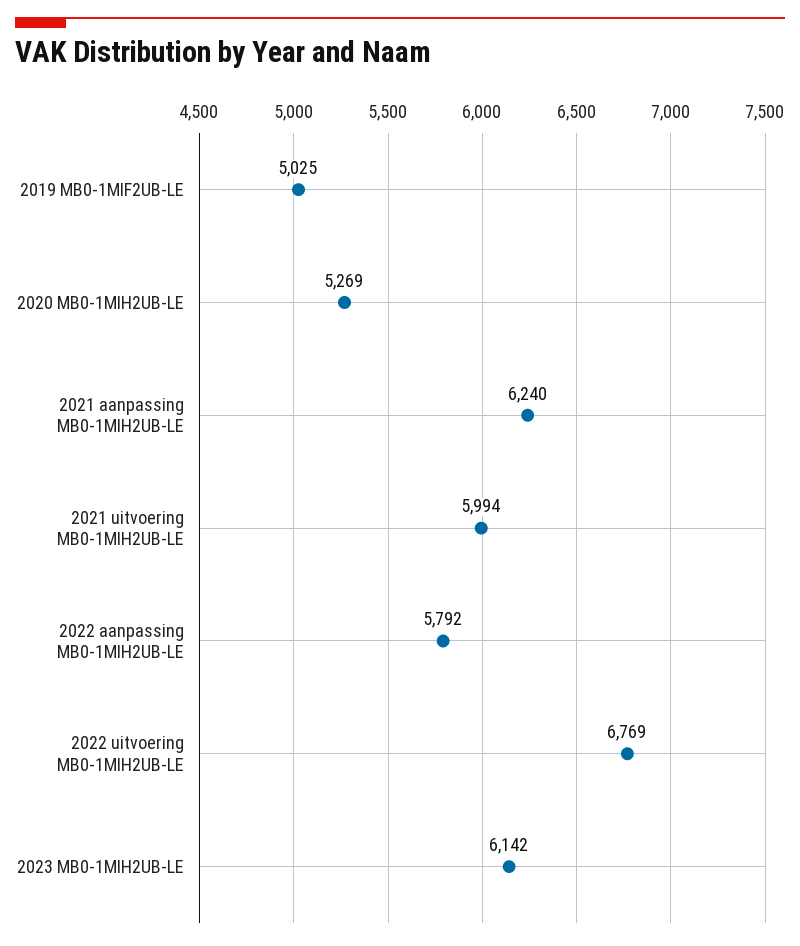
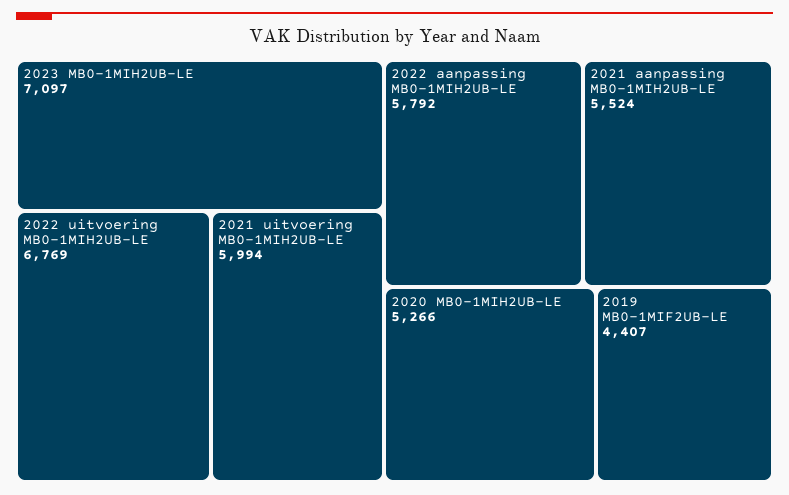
2019 MB0-1MIF2UB-LE: 5025 -> 4407
2020 MB0-1MIH2UB-LE: 5269 -> 5266
2021 aanpassing MB0-1MIH2UB-LE: 6240 -> 5524
2023 MB0-1MIH2UB-LE: 6142 -> 7097

